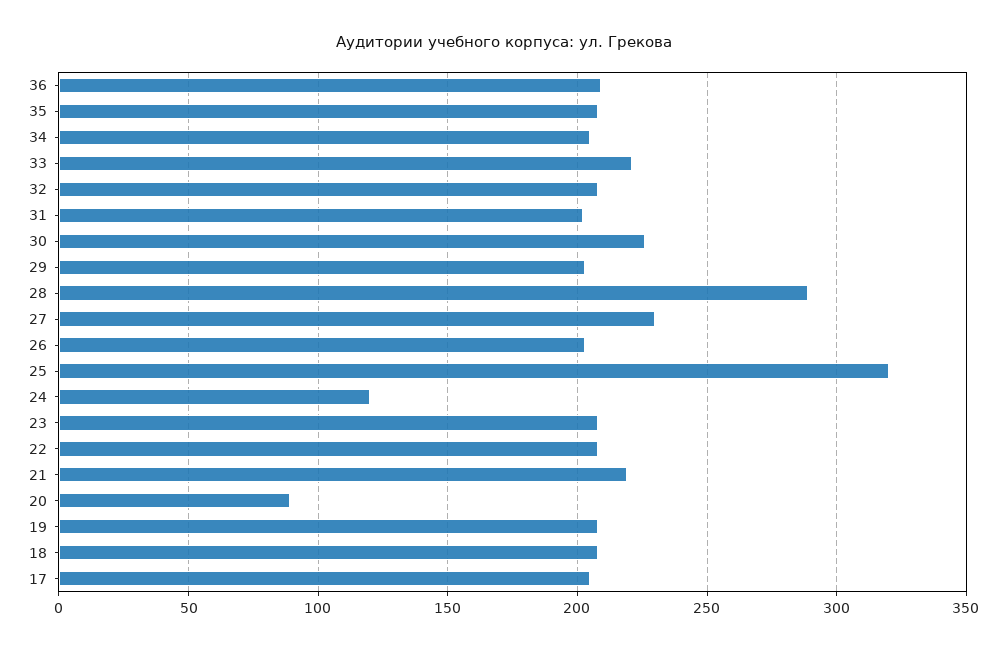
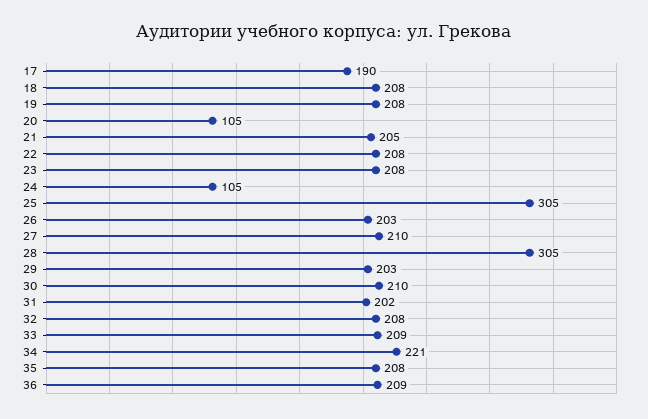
34: 205 -> 221
33: 220 -> 209
30: 225 -> 210
28: 290 -> 305
27: 230 -> 210
25: 320 -> 305
24: 120 -> 105
21: 220 -> 205
20: 90 -> 105
17: 205 -> 190

